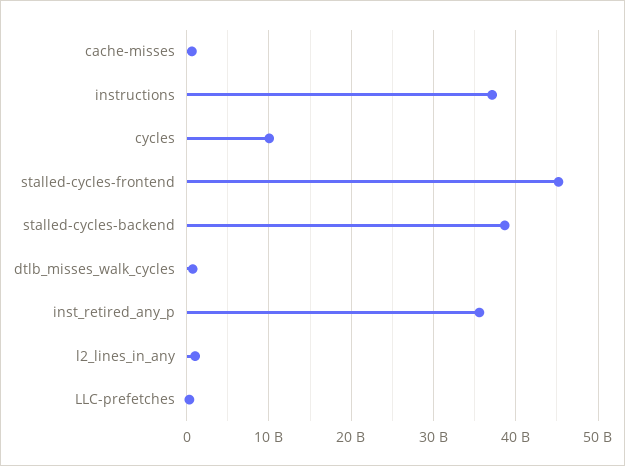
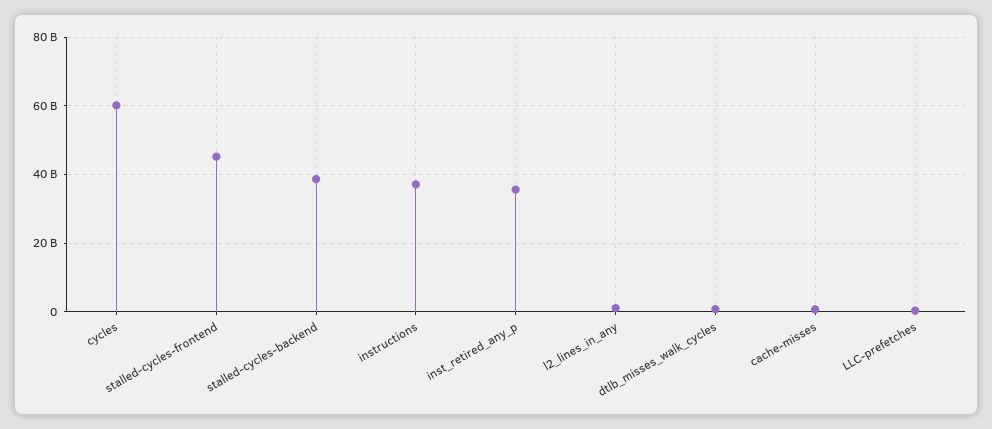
cycles: 10000000000 -> 60000000000

